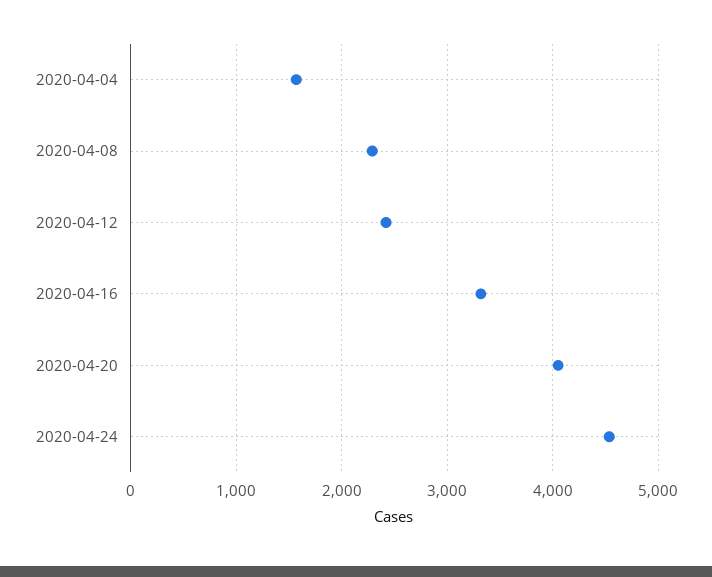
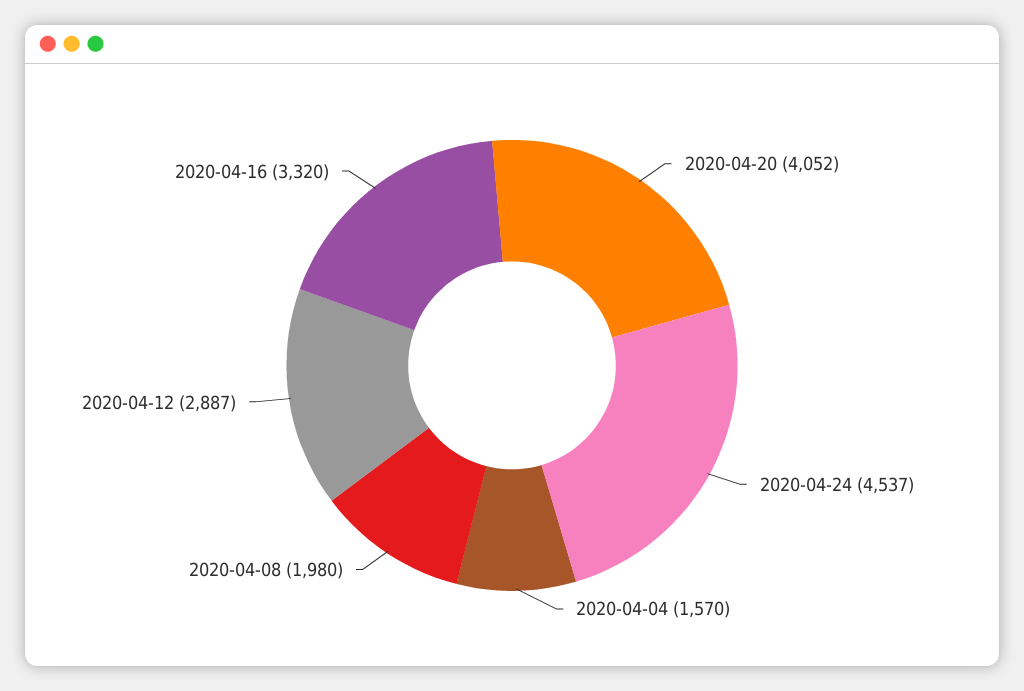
2020-04-08: 2300 -> 1980
2020-04-12: 2400 -> 2887

